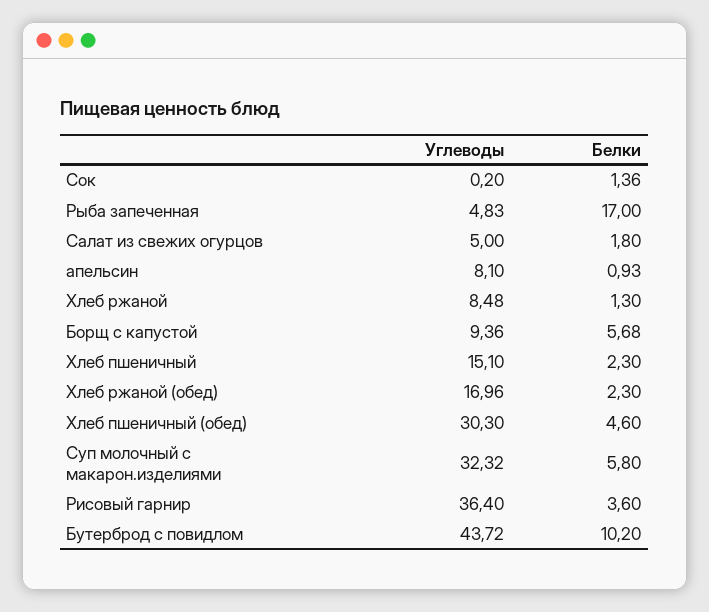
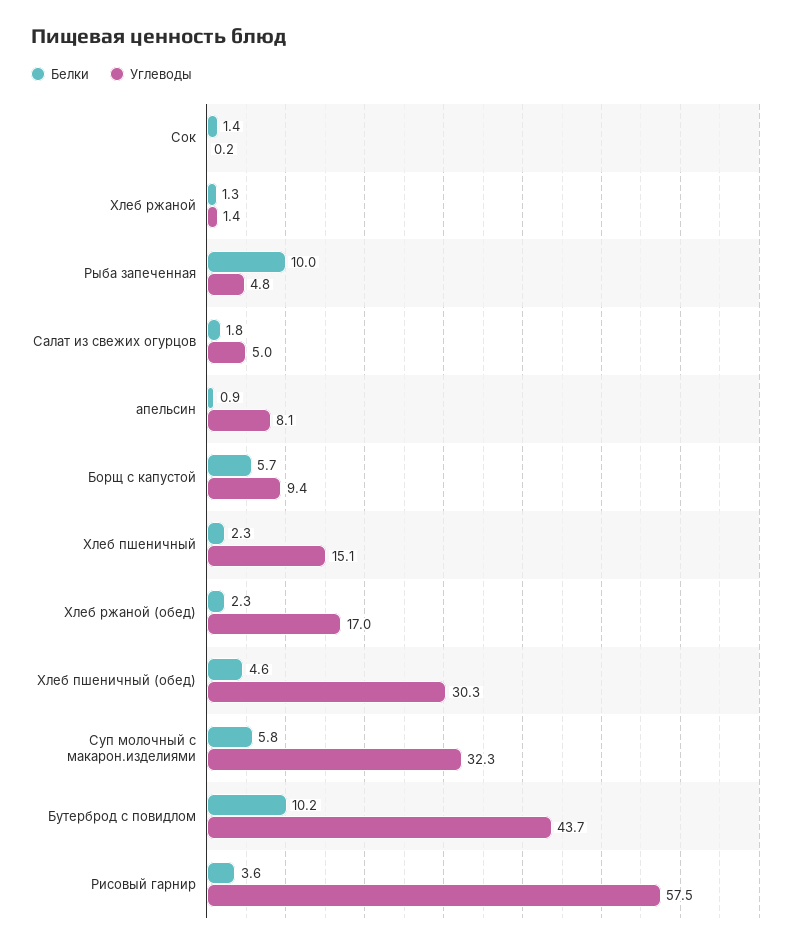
Белки, Рыба запеченная: 17 -> 10
Углеводы, Хлеб ржаной: 8.48 -> 1.4
Углеводы, Рисовый гарнир: 36.4 -> 57.5

